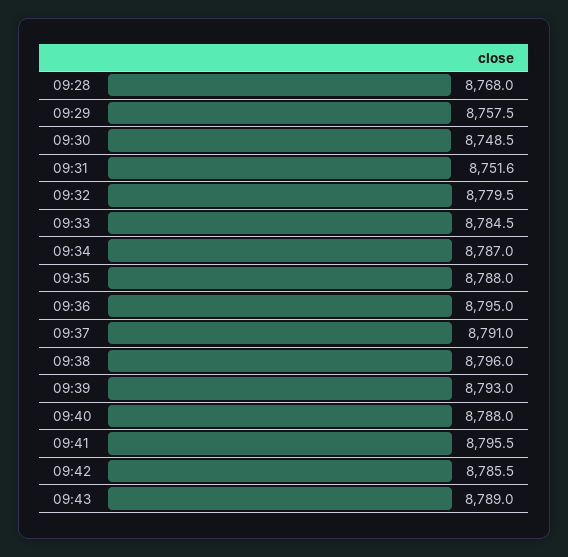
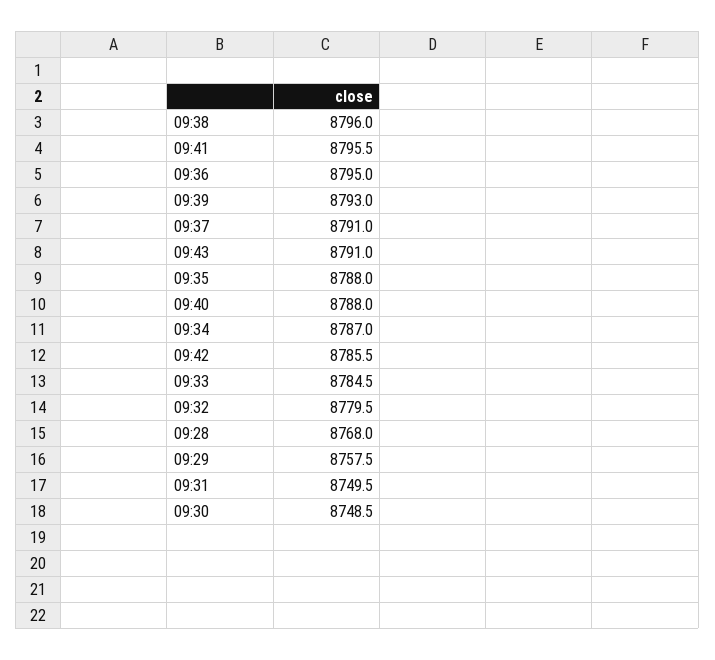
09:31: 8751.6 -> 8749.5
09:43: 8789 -> 8791

